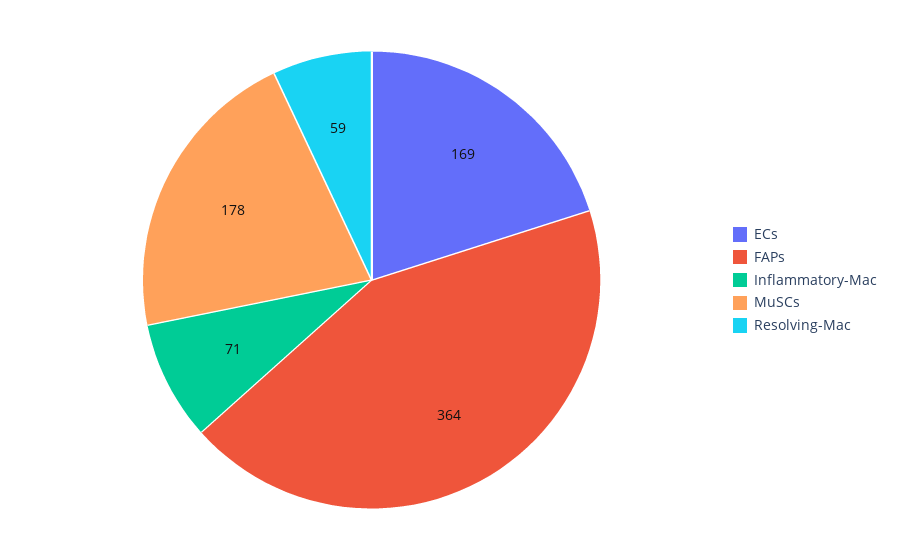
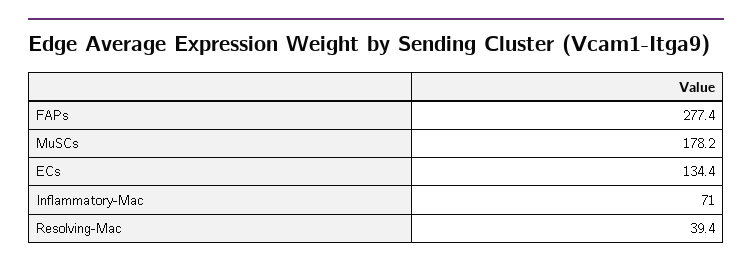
ECs: 169 -> 134.4
FAPs: 364 -> 277.4
Resolving-Mac: 59 -> 39.4

